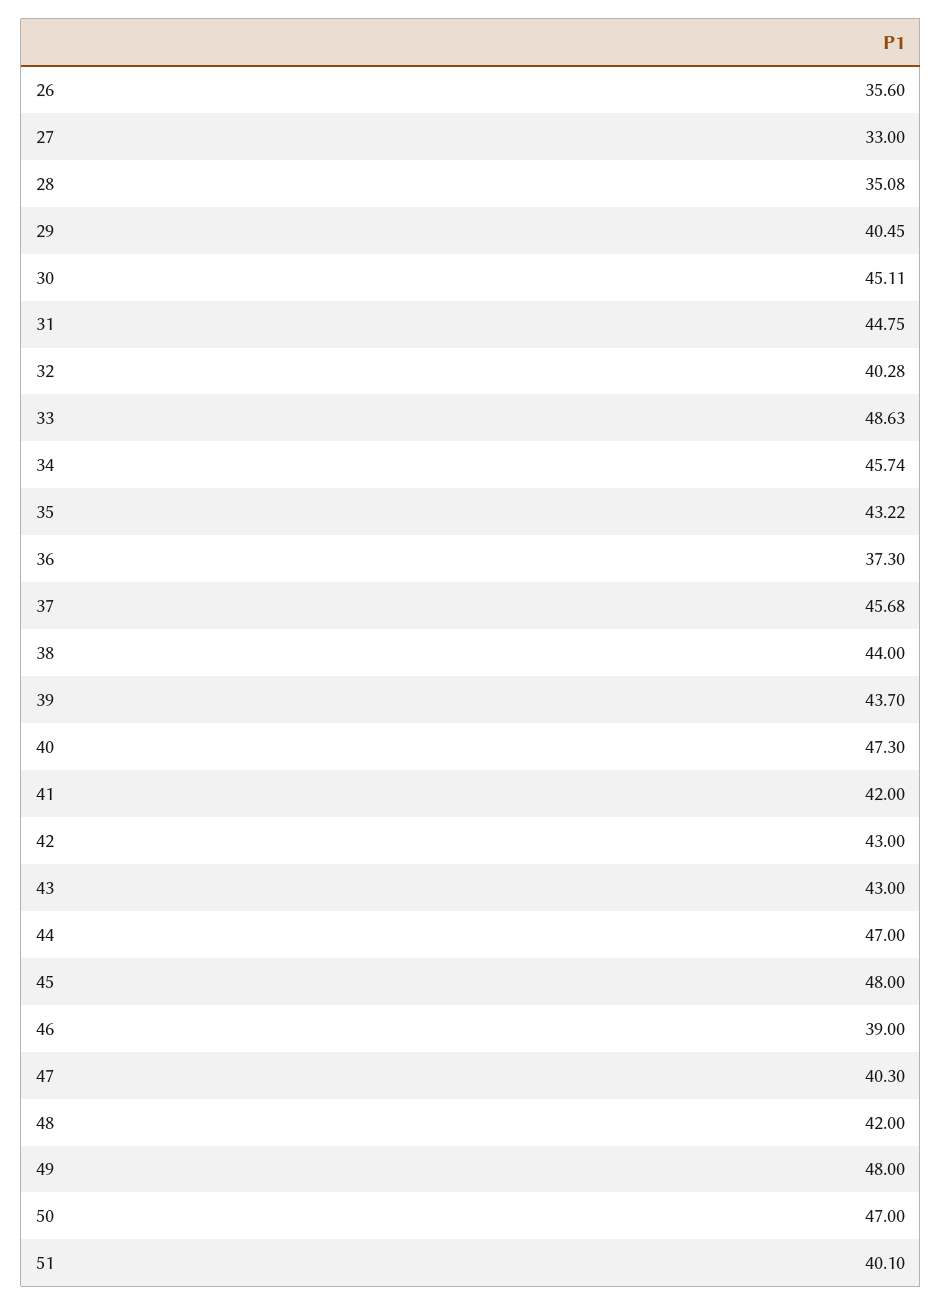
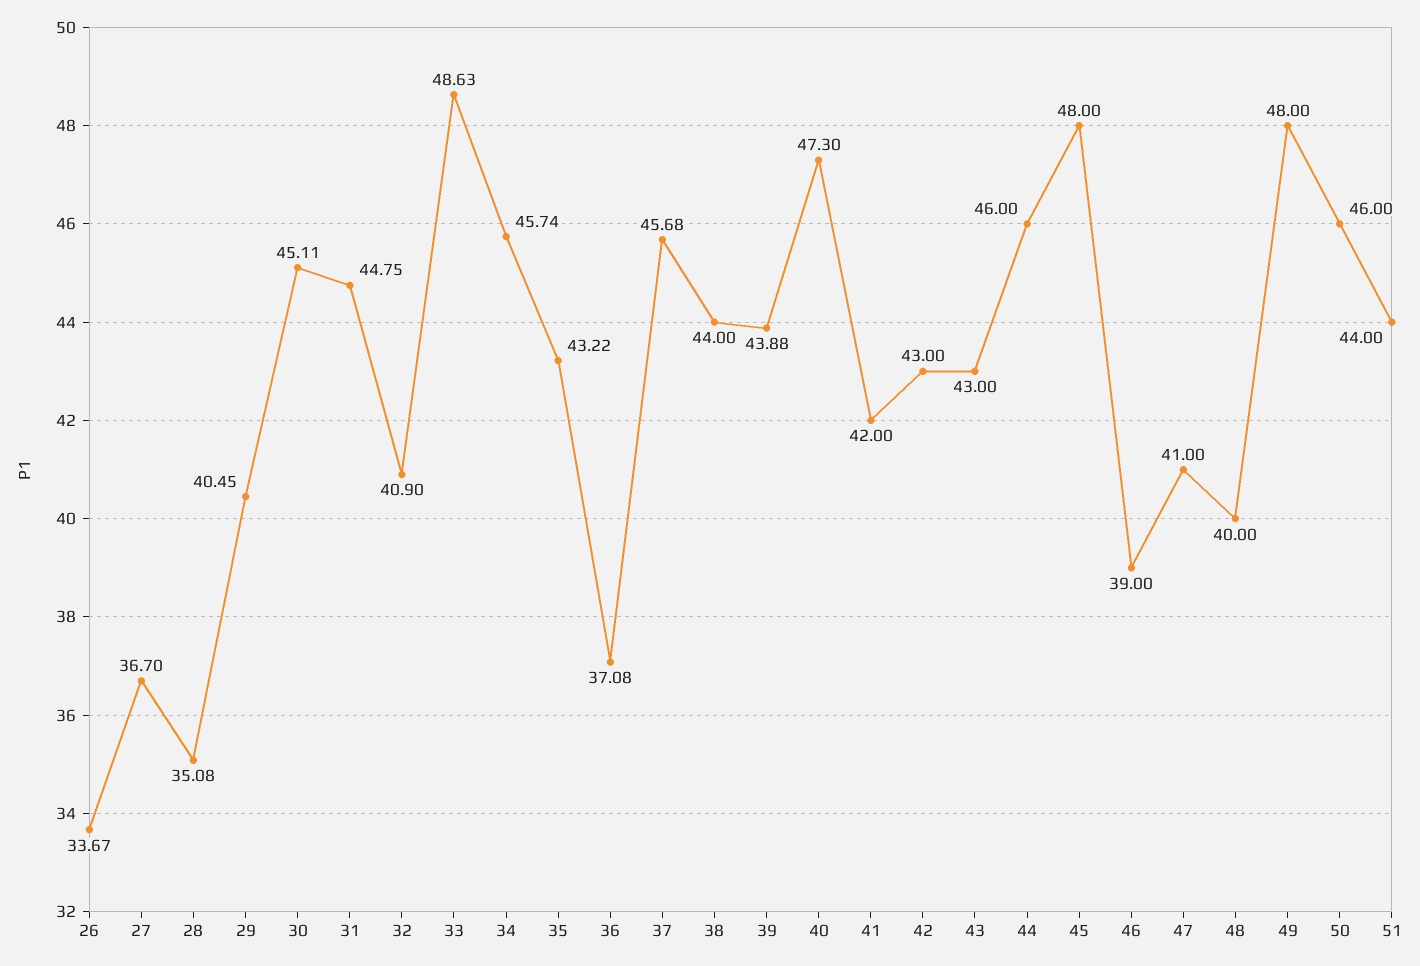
26: 35.6 -> 33.67
27: 33 -> 36.7
32: 40.28 -> 40.9
36: 37.3 -> 37.08
39: 43.7 -> 43.88
44: 47 -> 46
47: 40.3 -> 41
48: 42 -> 40
50: 47 -> 46
51: 40.1 -> 44

